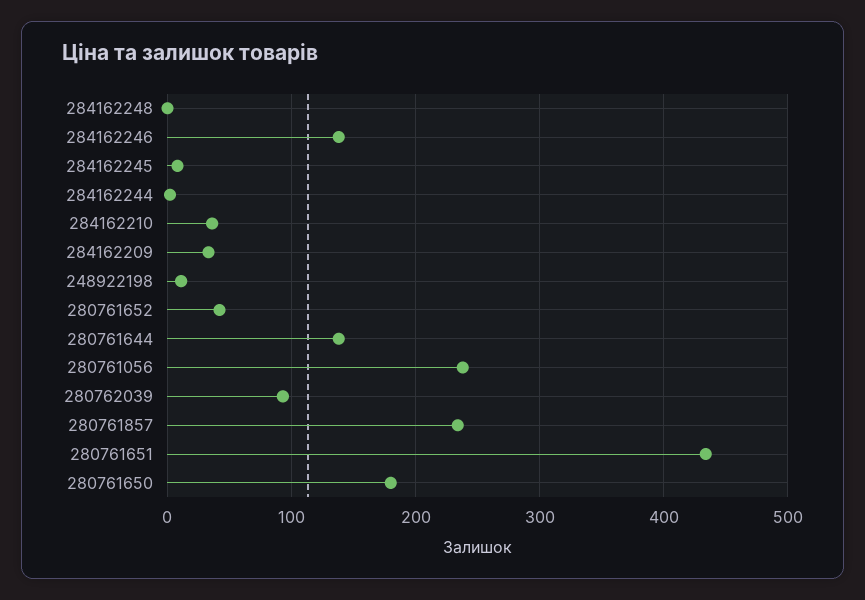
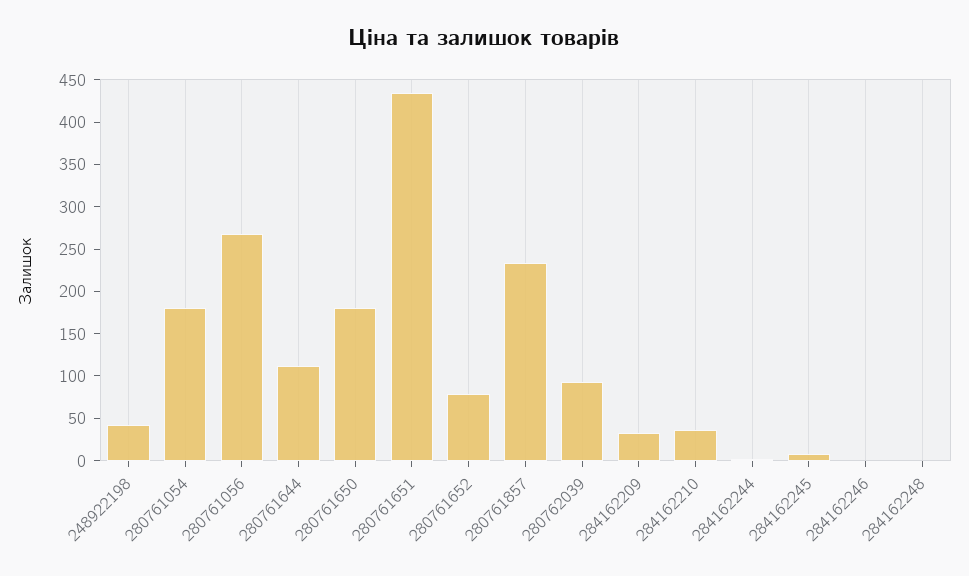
284162246: 140 -> 0
248922198: 10 -> 40
280761652: 40 -> 80
280761644: 140 -> 110
280761056: 240 -> 270
280761054: none -> 180

